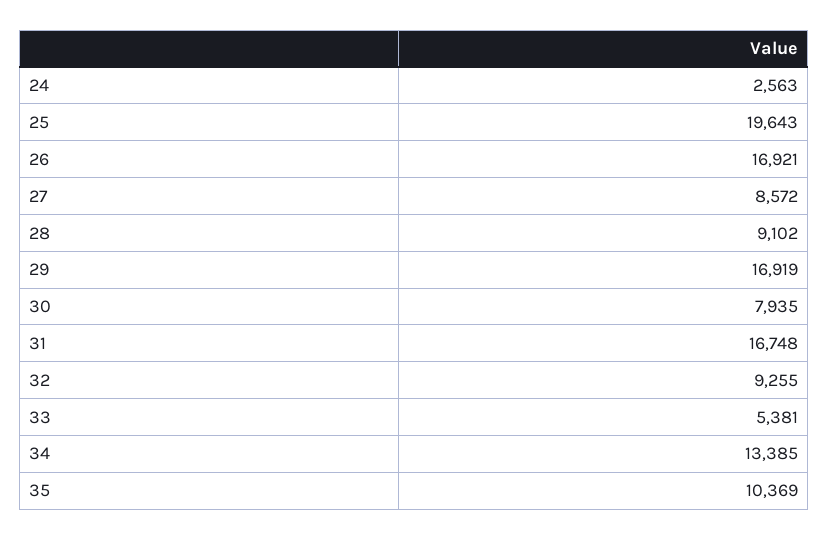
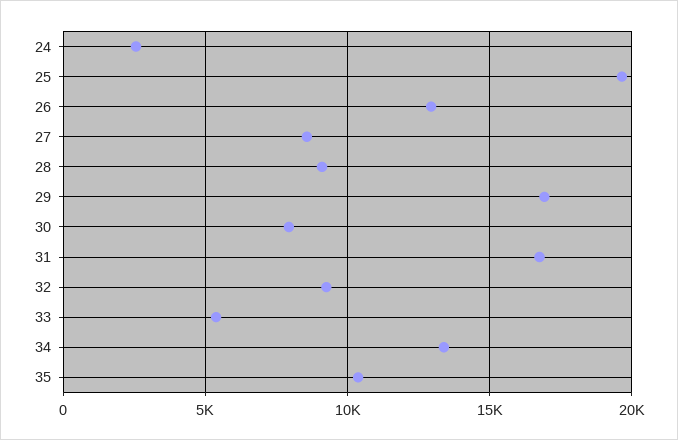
26: 16921 -> 13000

